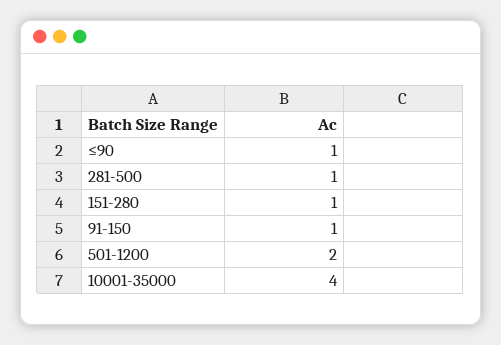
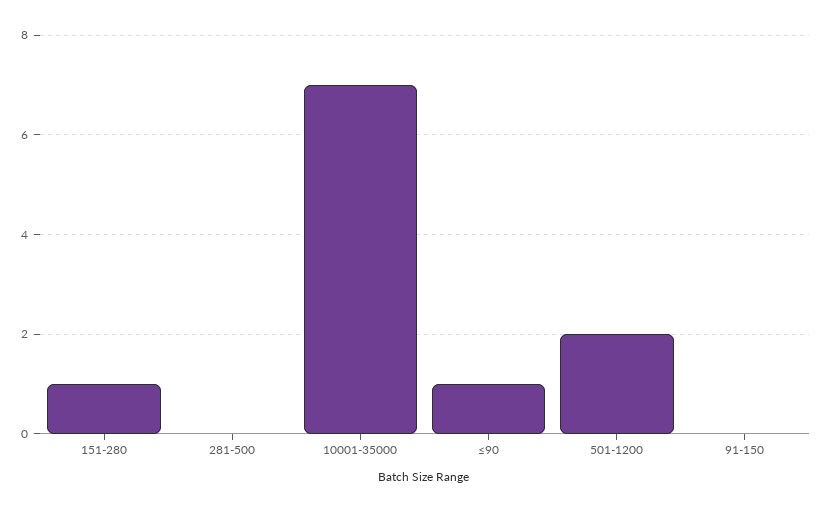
281-500: 1 -> 0
91-150: 1 -> 0
10001-35000: 4 -> 7

